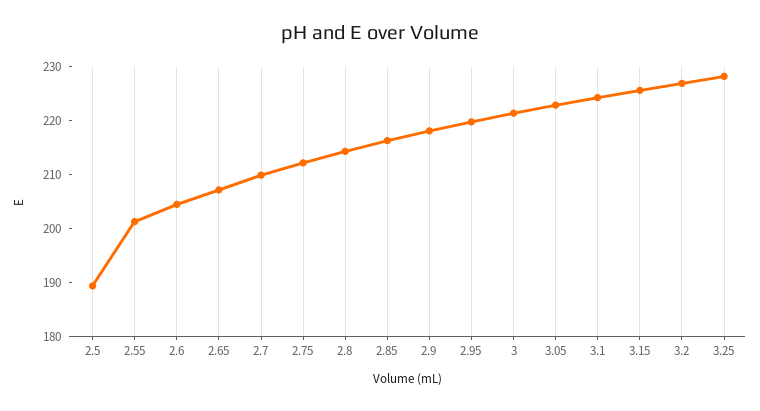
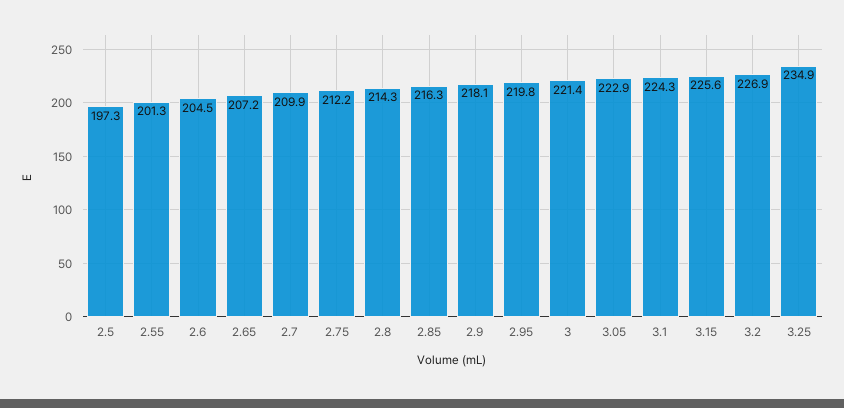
2.5: 190 -> 197.3
3.25: 228 -> 234.9

